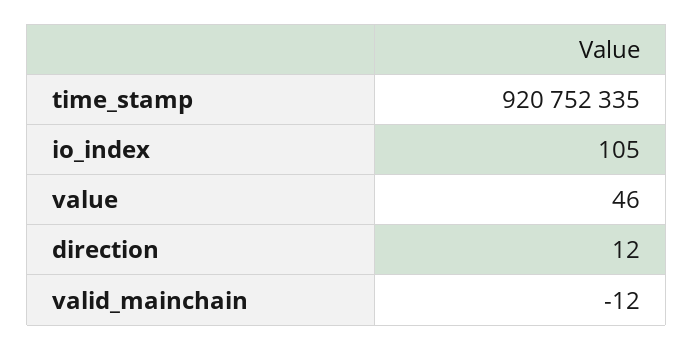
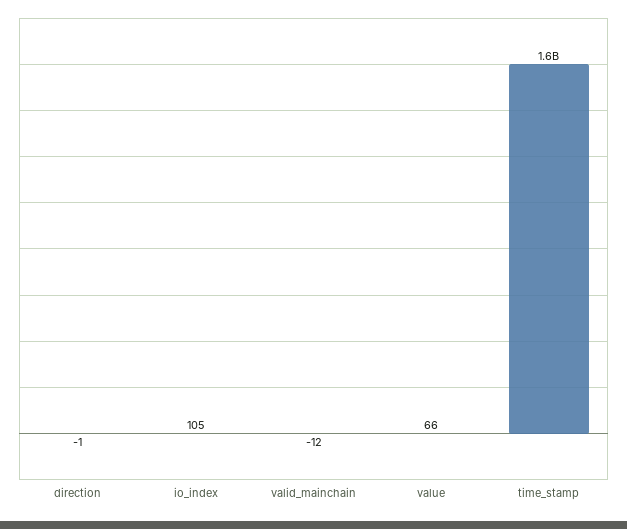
time_stamp: 920752335 -> 1600000000
value: 46 -> 66
direction: 12 -> -1

